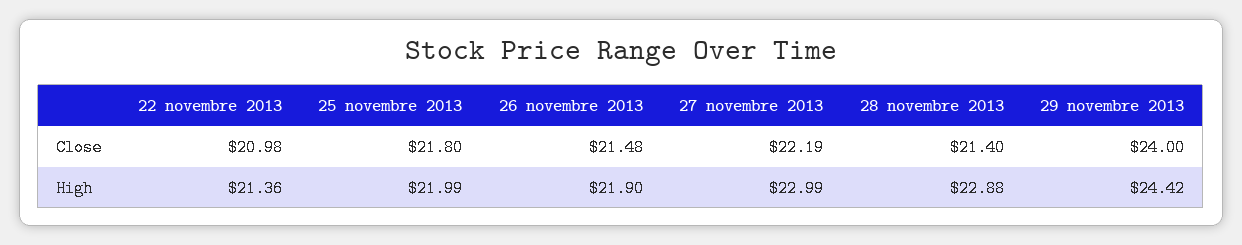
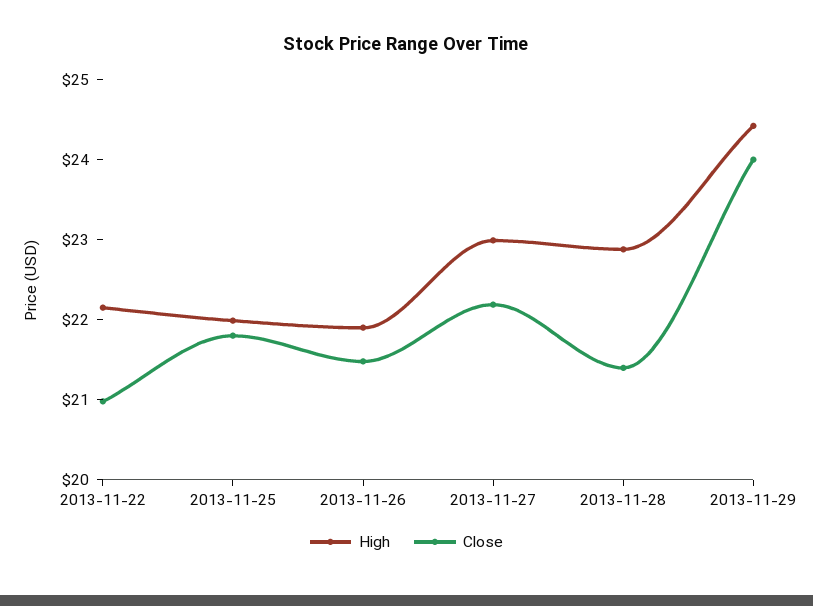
High, 22 novembre 2013: 21.36 -> 22.2

